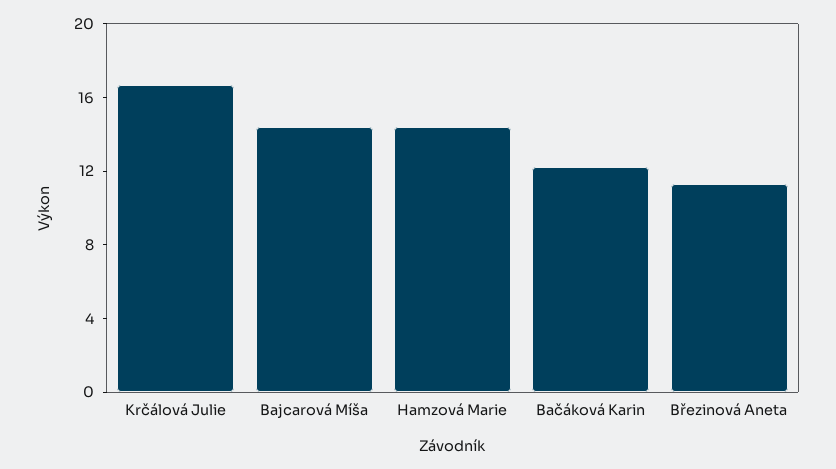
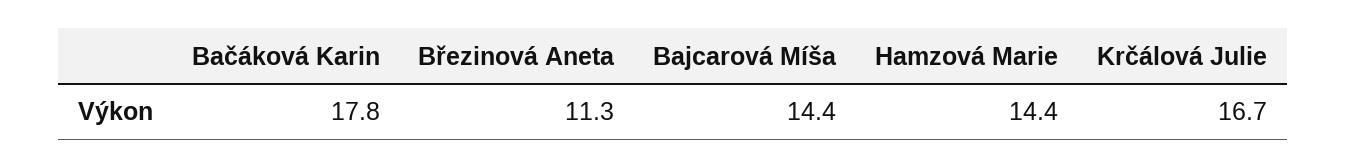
Bačáková Karin: 12 -> 17.8

